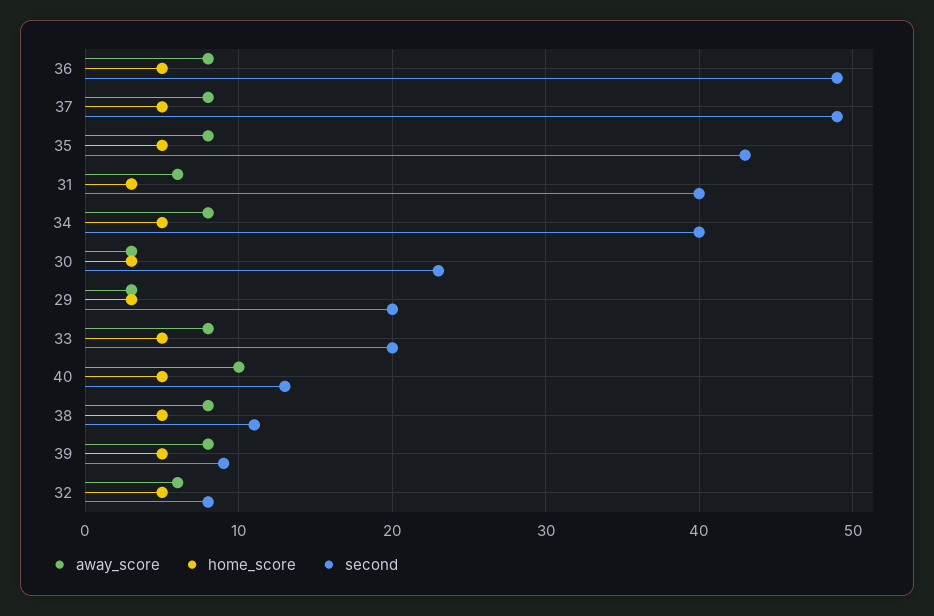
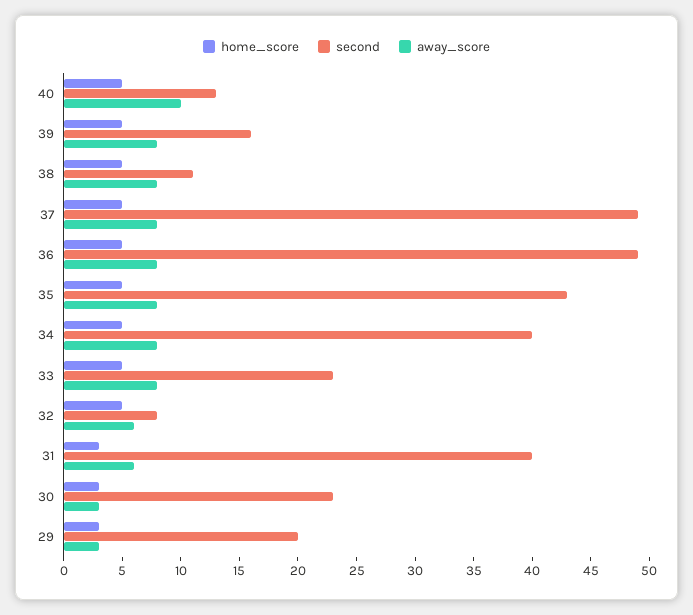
second, 33: 20 -> 23
second, 39: 9 -> 16

